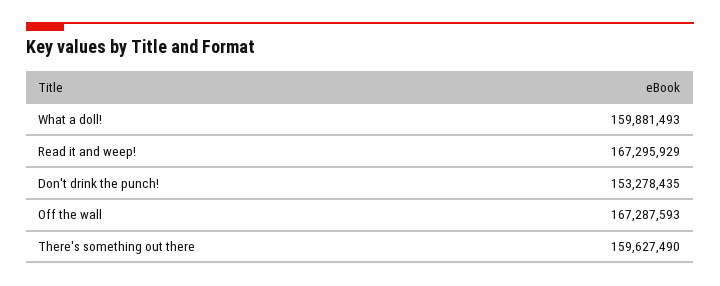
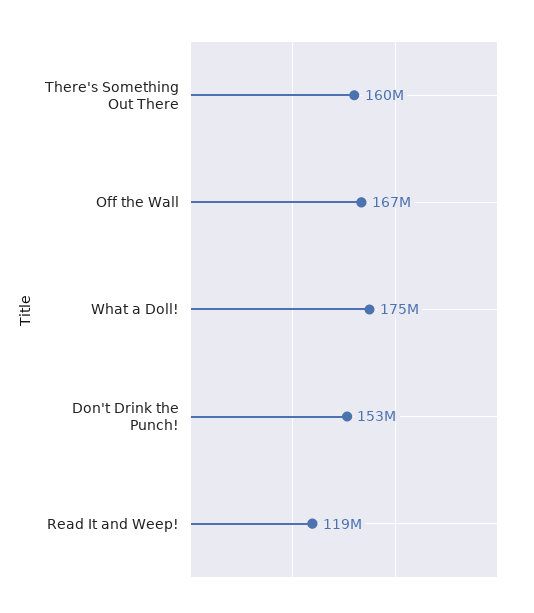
What a doll!: 159881493 -> 175000000
Read it and weep!: 167295929 -> 119000000

